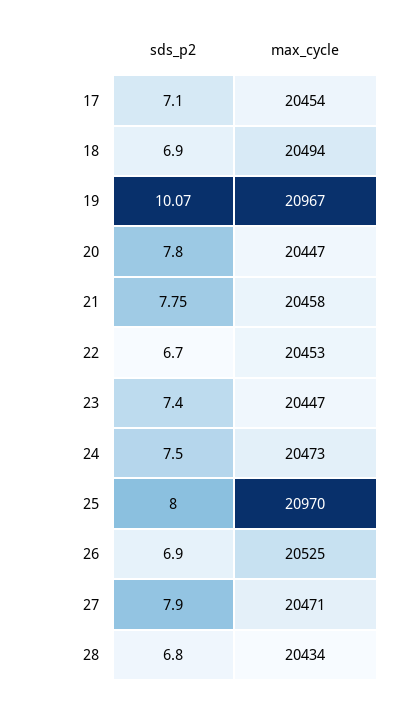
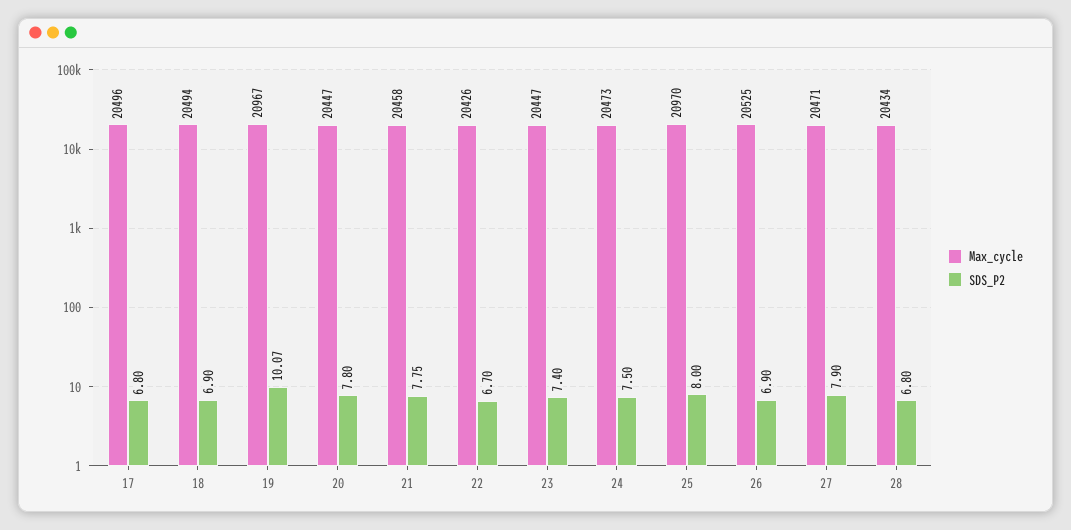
sds_p2, 17: 7.1 -> 6.8
max_cycle, 17: 20454 -> 20496
max_cycle, 22: 20453 -> 20426

